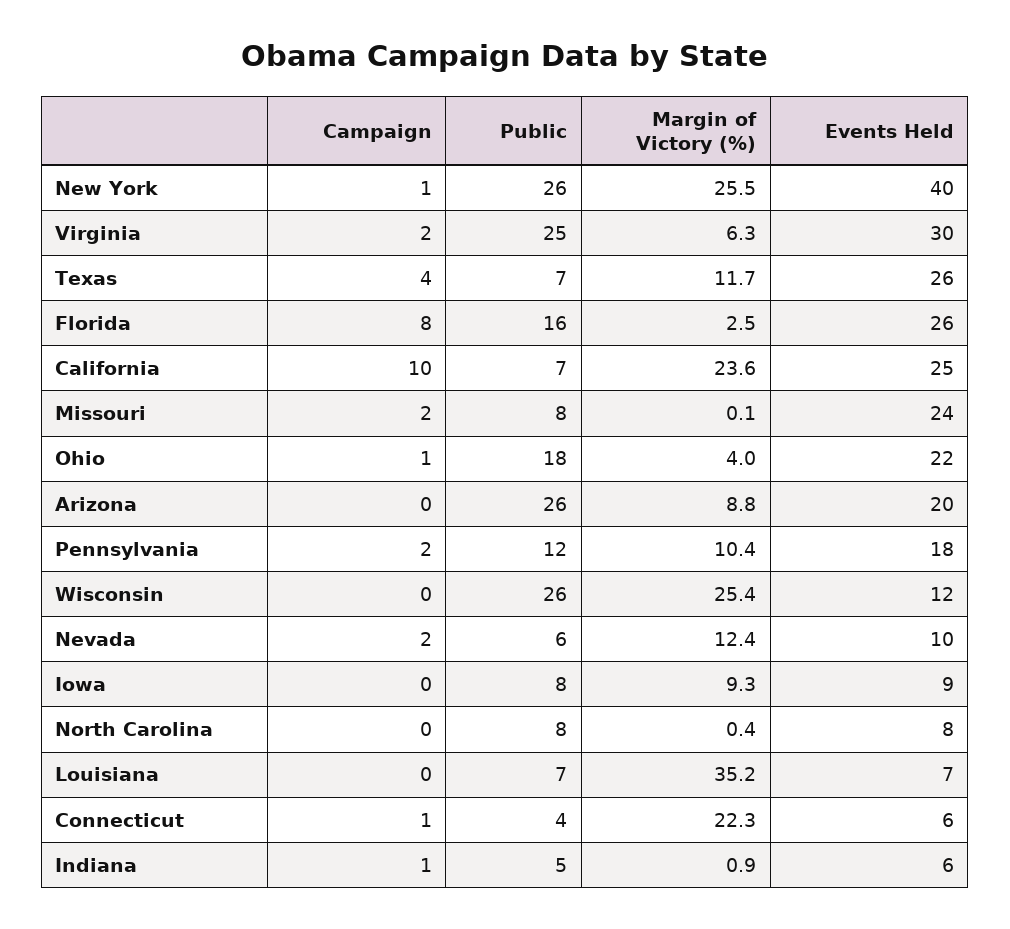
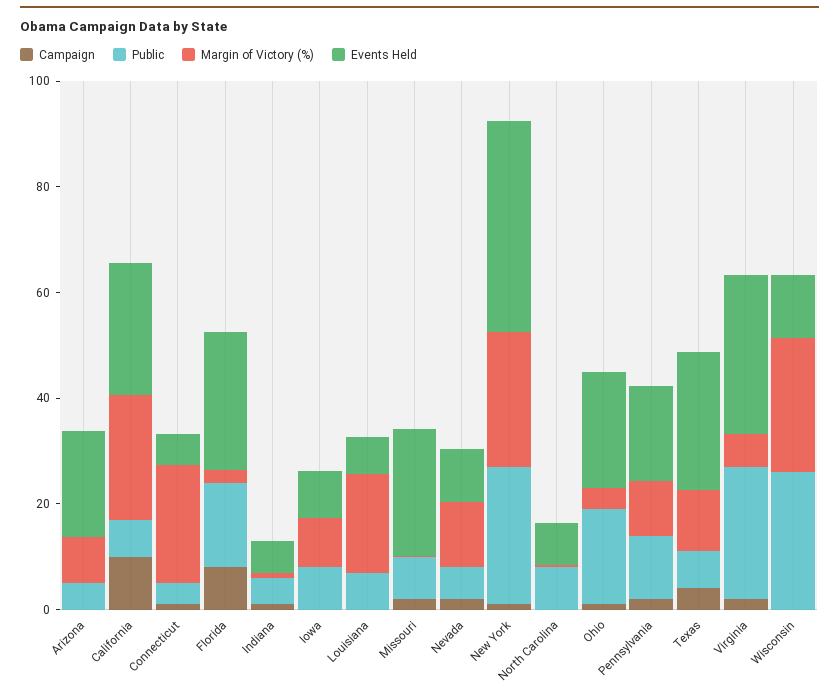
Public, Arizona: 26 -> 5
Margin of Victory (%), Louisiana: 35.2 -> 20

